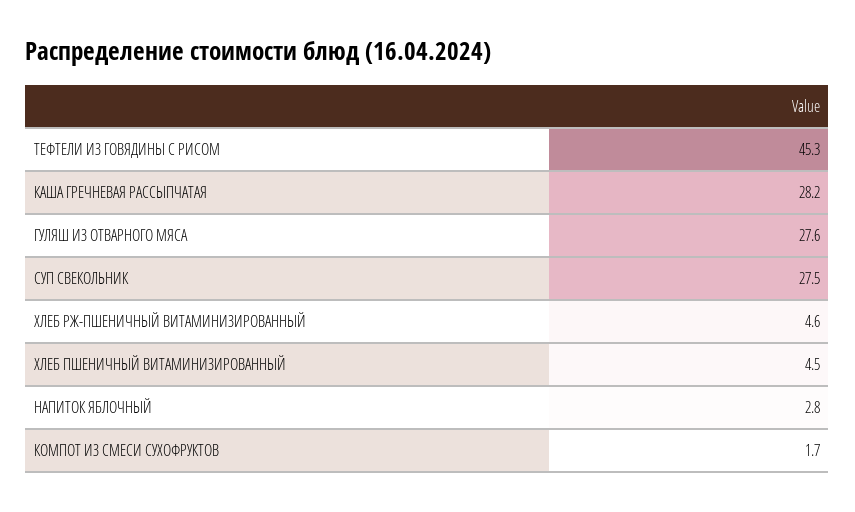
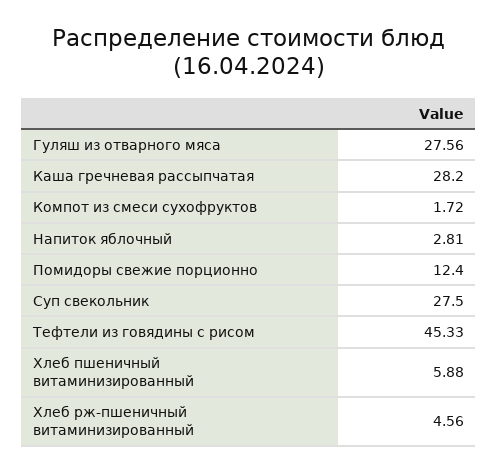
ХЛЕБ ПШЕНИЧНЫЙ ВИТАМИНИЗИРОВАННЫЙ: 4.5 -> 5.88
Помидоры свежие порционно: none -> 12.4

